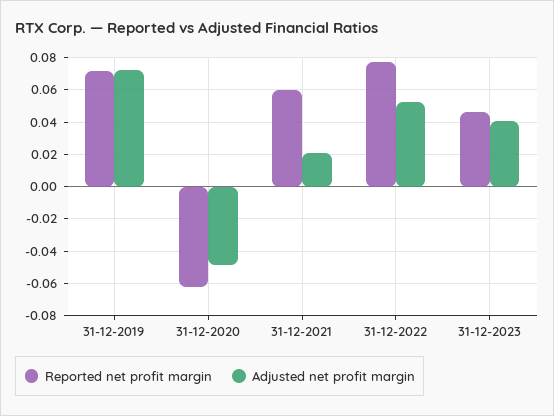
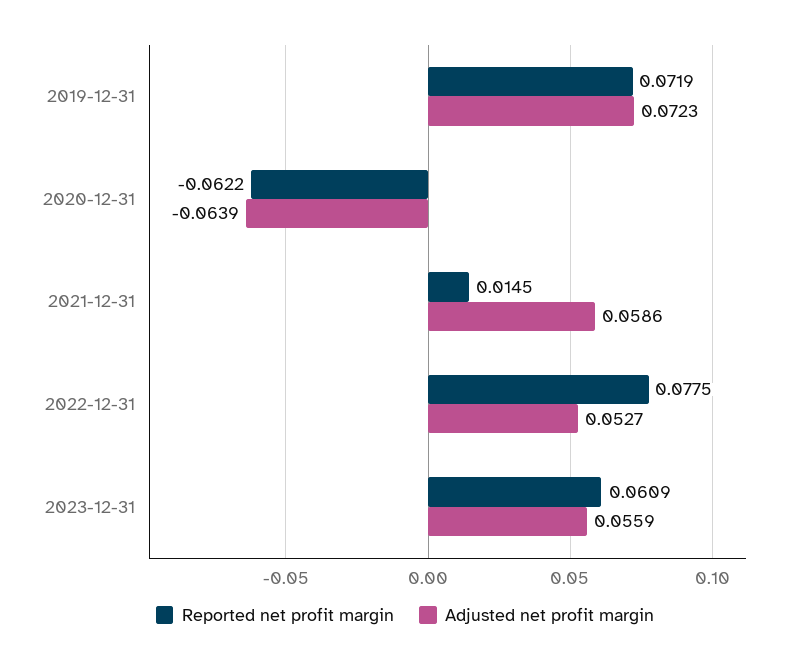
Adjusted net profit margin, 31-12-2020: -0.05 -> -0.0639
Reported net profit margin, 31-12-2021: 0.06 -> 0.0145
Adjusted net profit margin, 31-12-2021: 0.02 -> 0.0586
Reported net profit margin, 31-12-2023: 0.045 -> 0.0609
Adjusted net profit margin, 31-12-2023: 0.04 -> 0.0559

